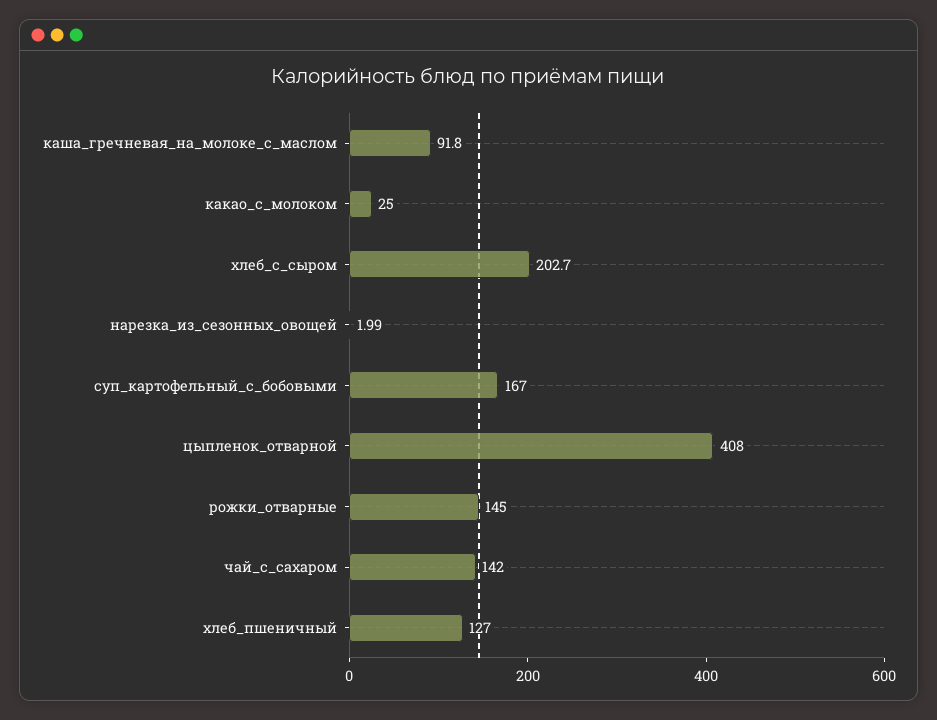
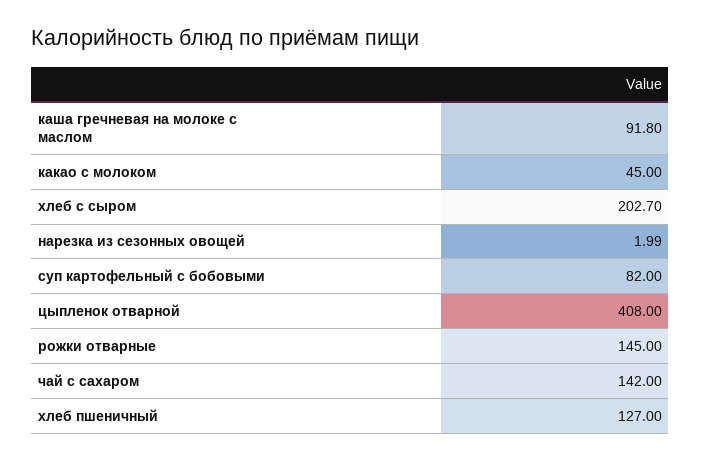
какао_с_молоком: 25 -> 45
суп_картофельный_с_бобовыми: 167 -> 82

